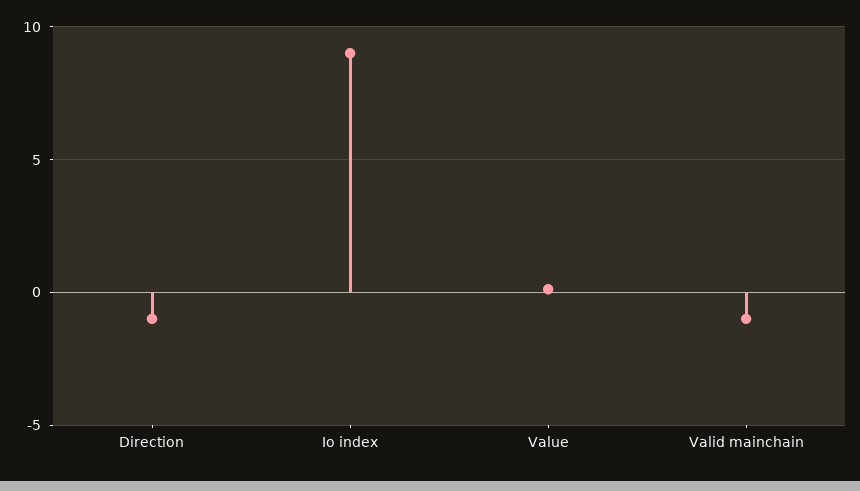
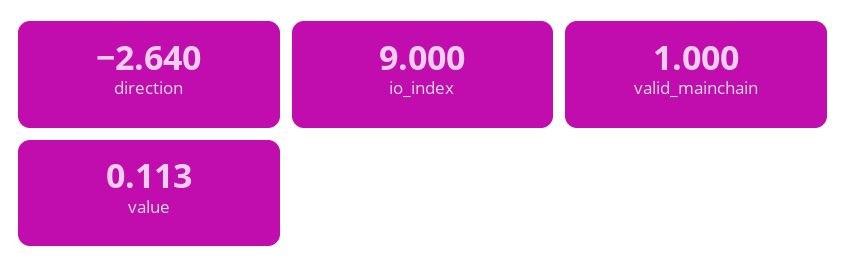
Direction: -1 -> -2.64
Valid mainchain: -1 -> 1

